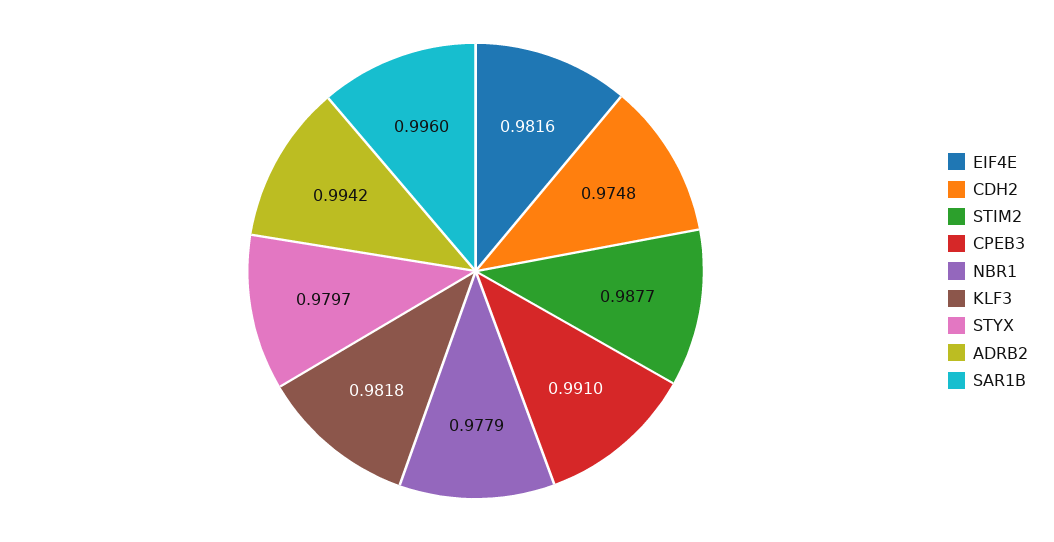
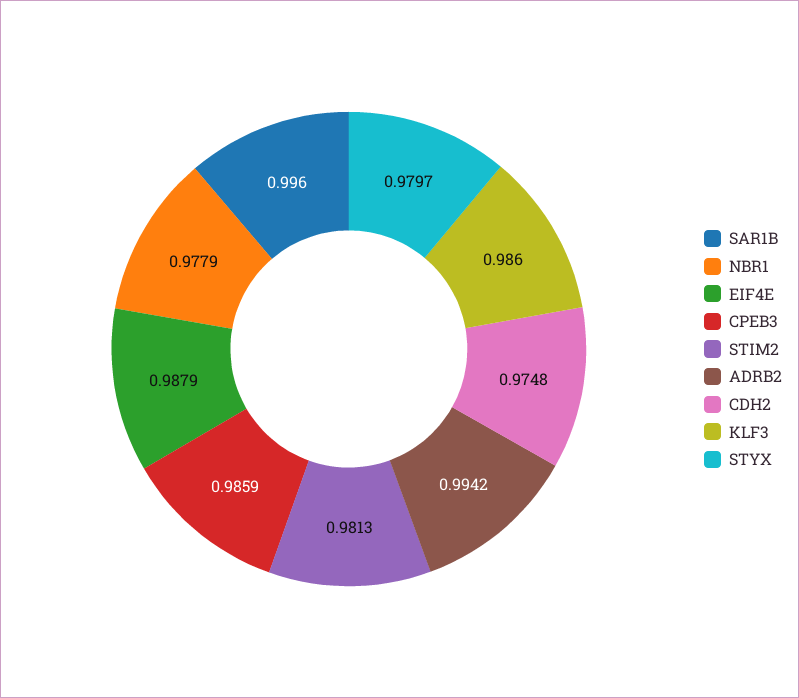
EIF4E: 0.9816 -> 0.9879
STIM2: 0.9877 -> 0.9813
CPEB3: 0.991 -> 0.9859
KLF3: 0.9818 -> 0.986

